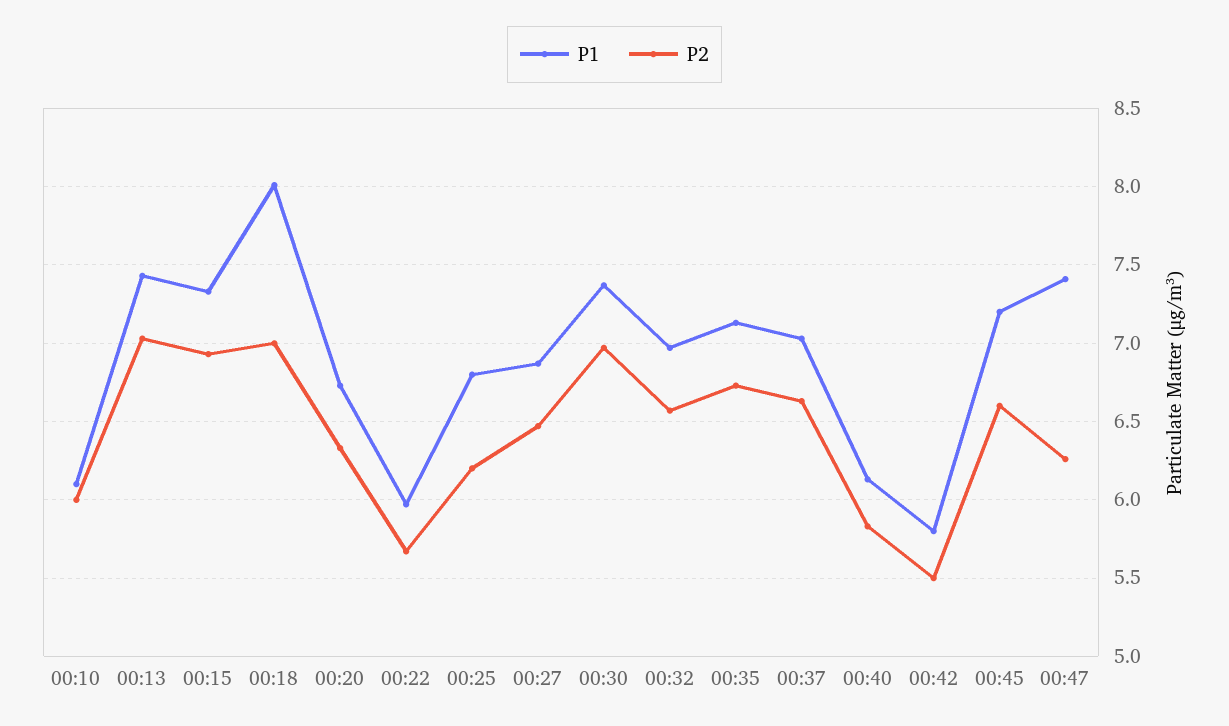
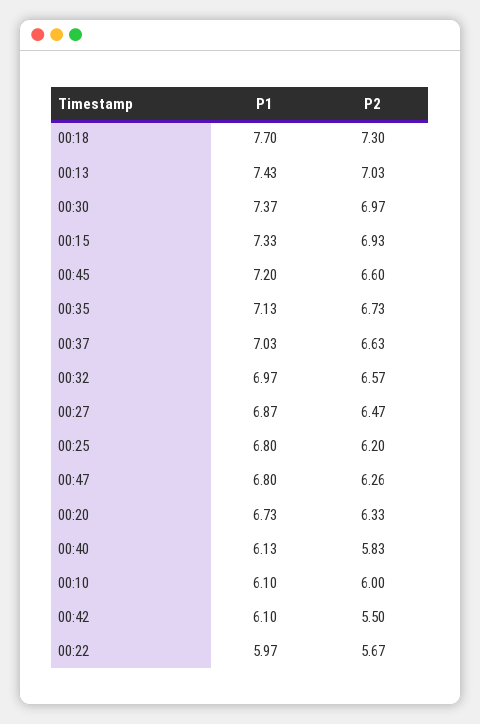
P1, 00:18: 8 -> 7.7
P2, 00:18: 7 -> 7.3
P1, 00:42: 5.8 -> 6.1
P1, 00:47: 7.4 -> 6.8

